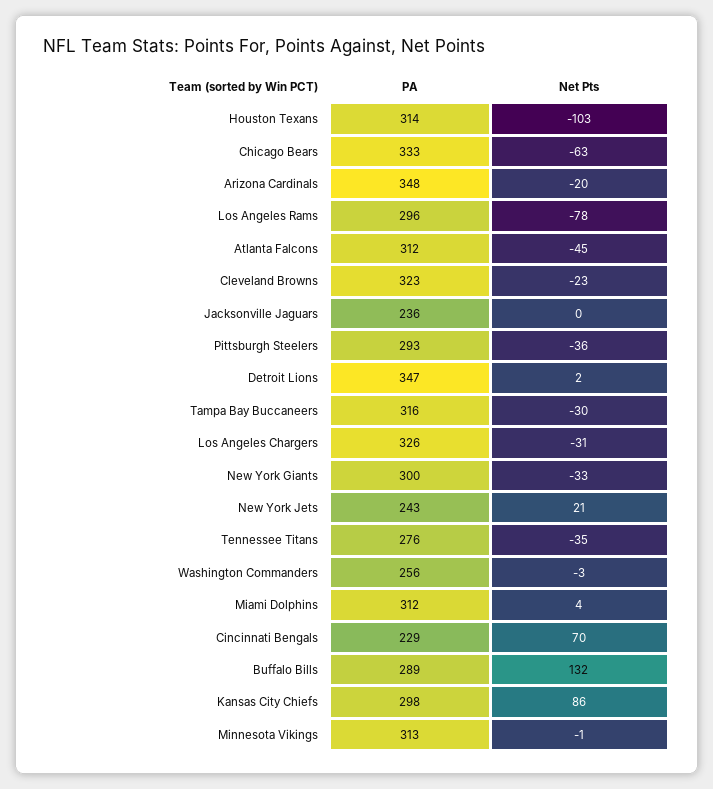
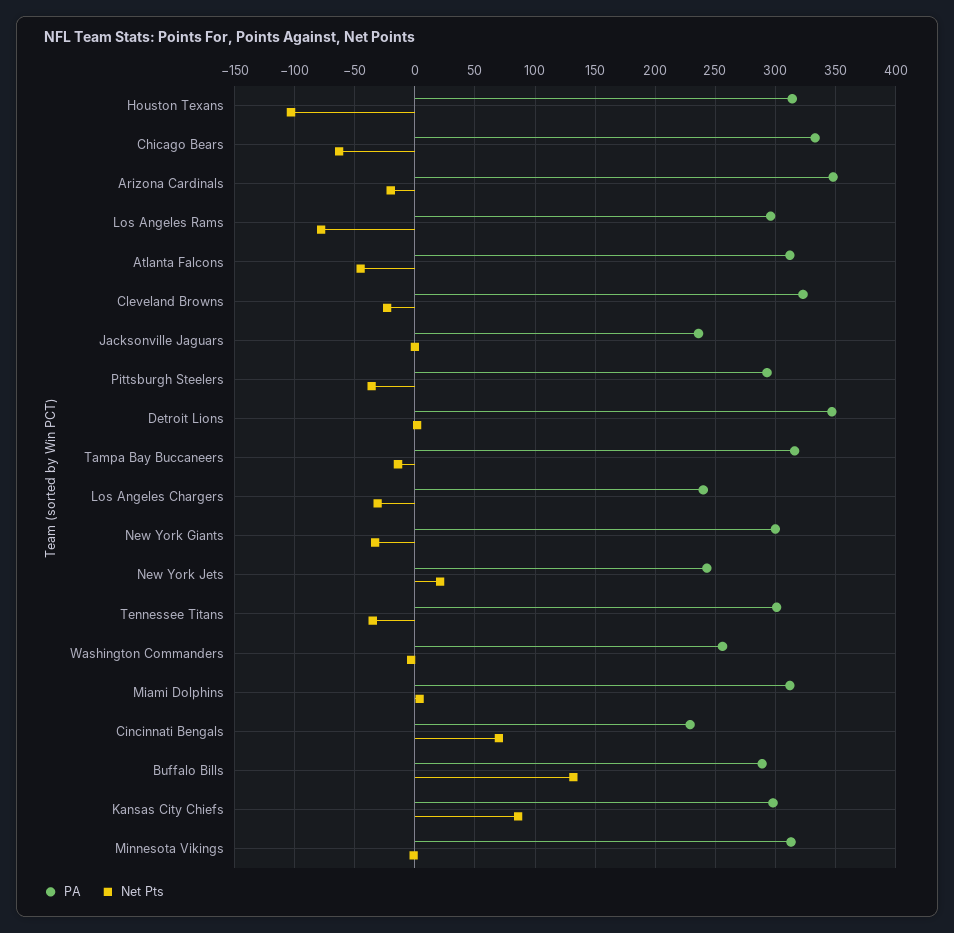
Net Pts, Tampa Bay Buccaneers: -30 -> -15
PA, Los Angeles Chargers: 326 -> 240
PA, Tennessee Titans: 276 -> 300

